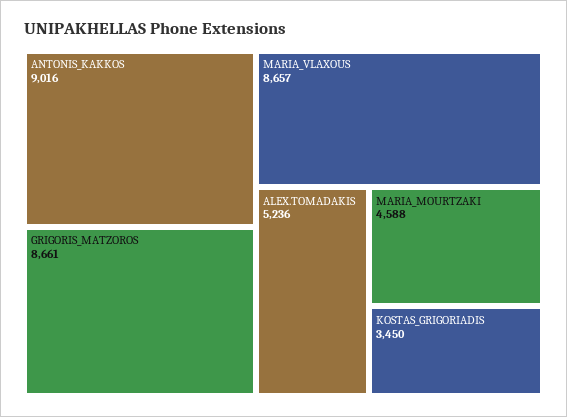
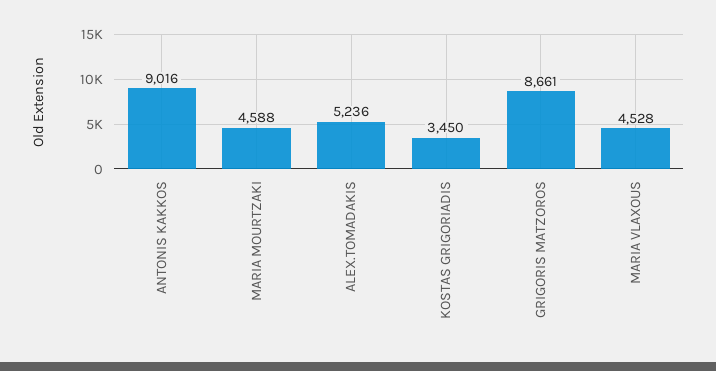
MARIA_VLAXOUS: 8657 -> 4528

